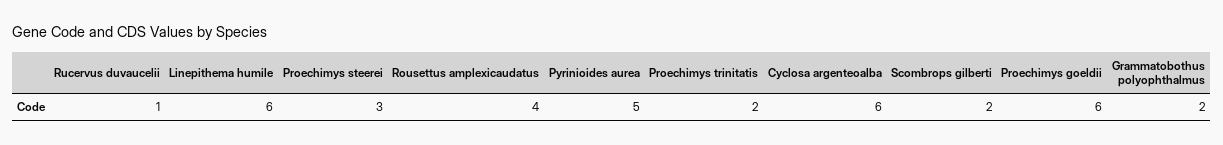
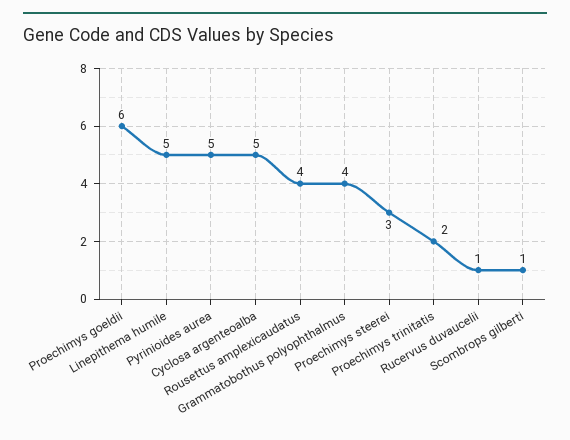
Linepithema humile: 6 -> 5
Cyclosa argenteoalba: 6 -> 5
Scombrops gilberti: 2 -> 1
Grammatobothus polyophthalmus: 2 -> 4

